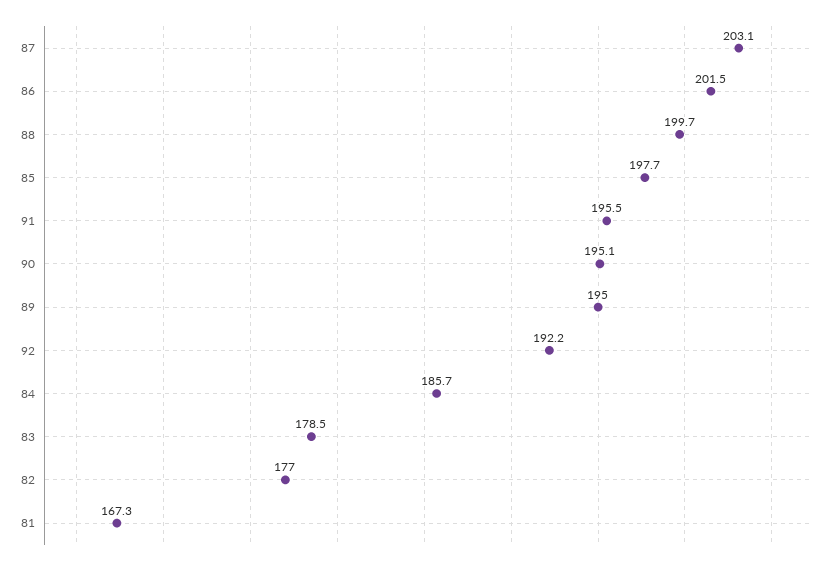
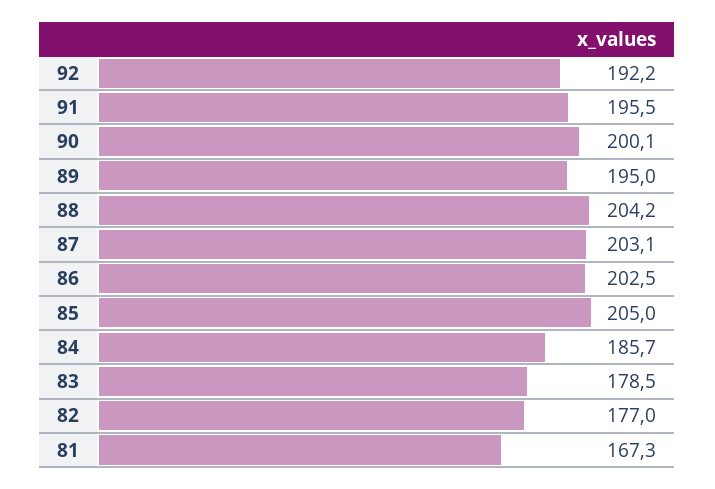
86: 201.5 -> 202.5
88: 199.7 -> 204.2
85: 197.7 -> 205
90: 195.1 -> 200.1

